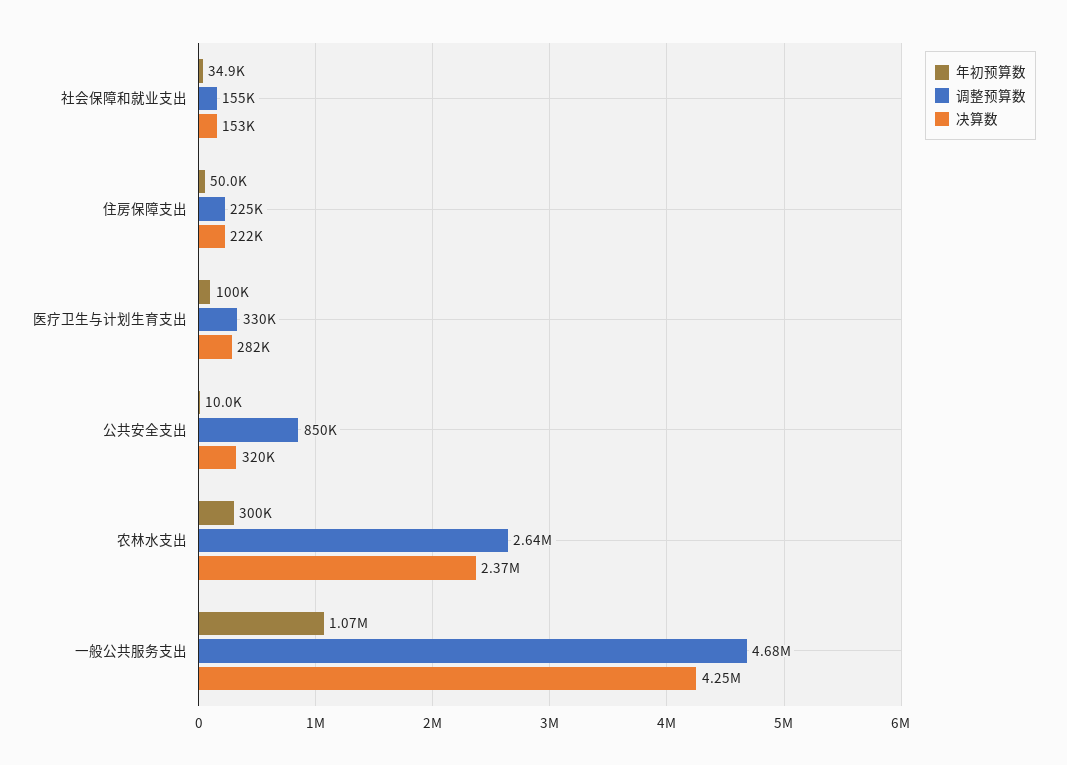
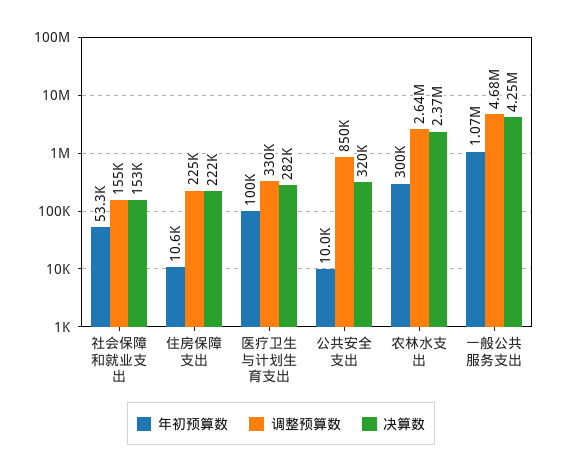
年初预算数, 社会保障和就业支出: 34900 -> 53300
年初预算数, 住房保障支出: 50000 -> 10600

